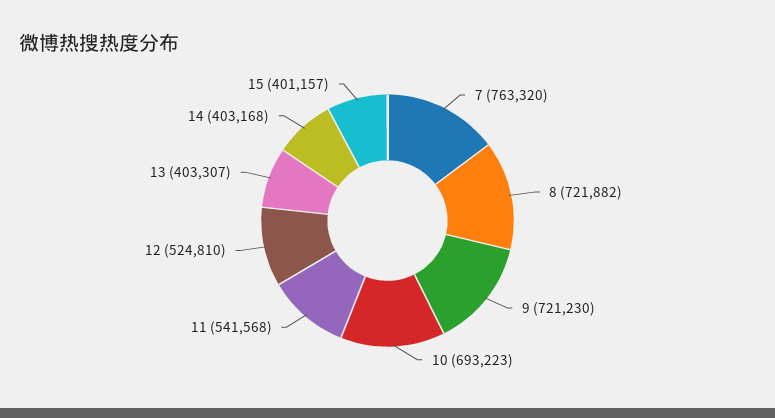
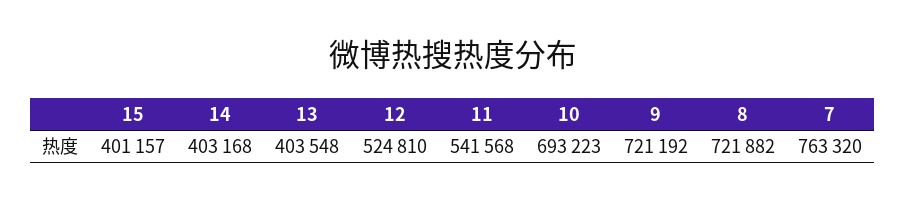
9: 721230 -> 721192
13: 403307 -> 403548

